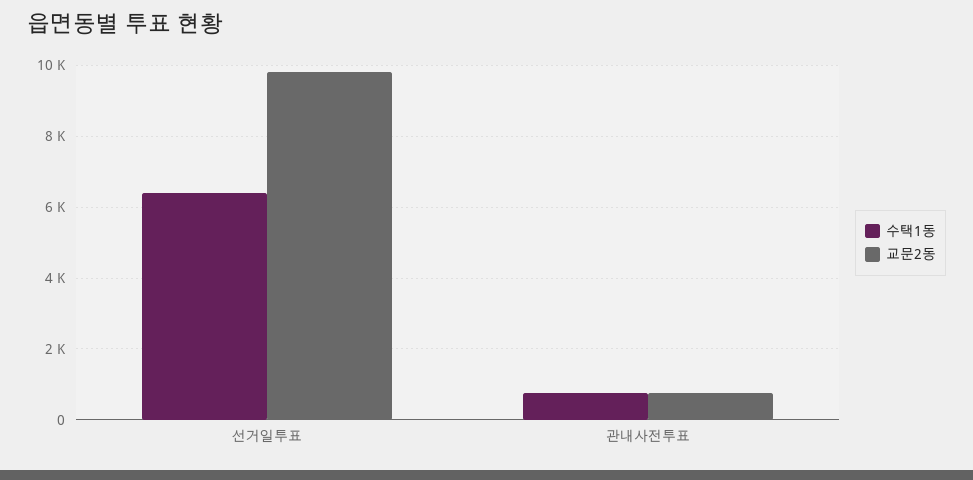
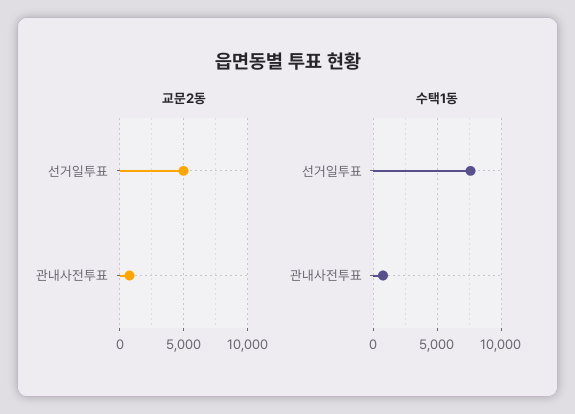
수택1동, 선거일투표: 6400 -> 7500
교문2동, 선거일투표: 9800 -> 5000

